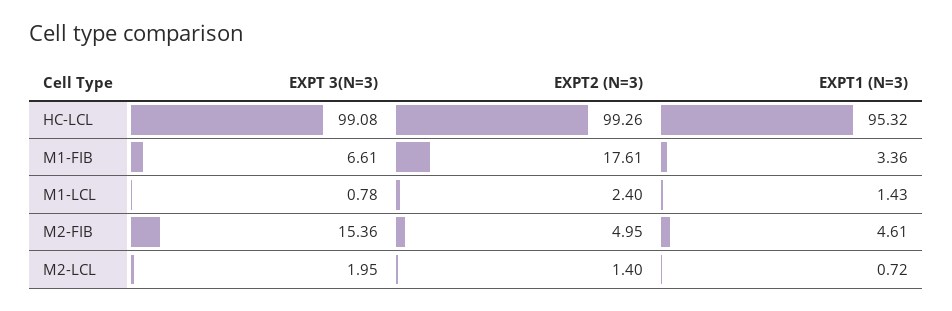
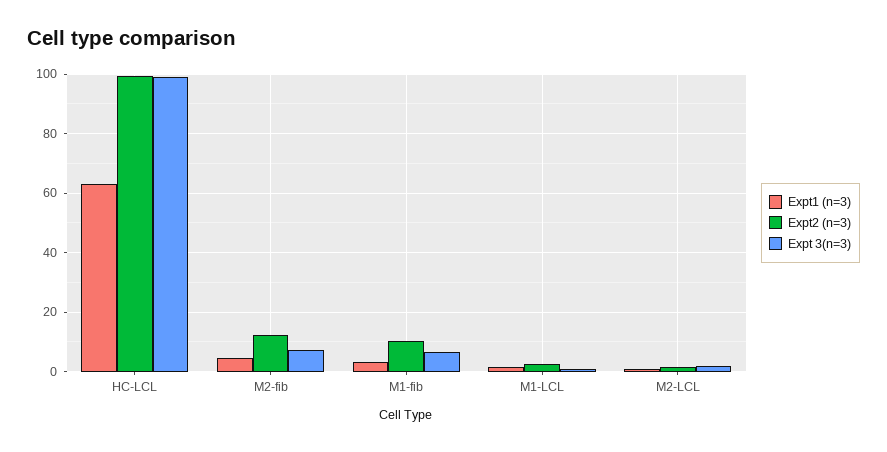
EXPT1 (N=3), HC-LCL: 95.32 -> 62.5
EXPT2 (N=3), M1-FIB: 17.61 -> 10
EXPT 3(N=3), M2-FIB: 15.36 -> 7.5
EXPT2 (N=3), M2-FIB: 4.95 -> 12.5

